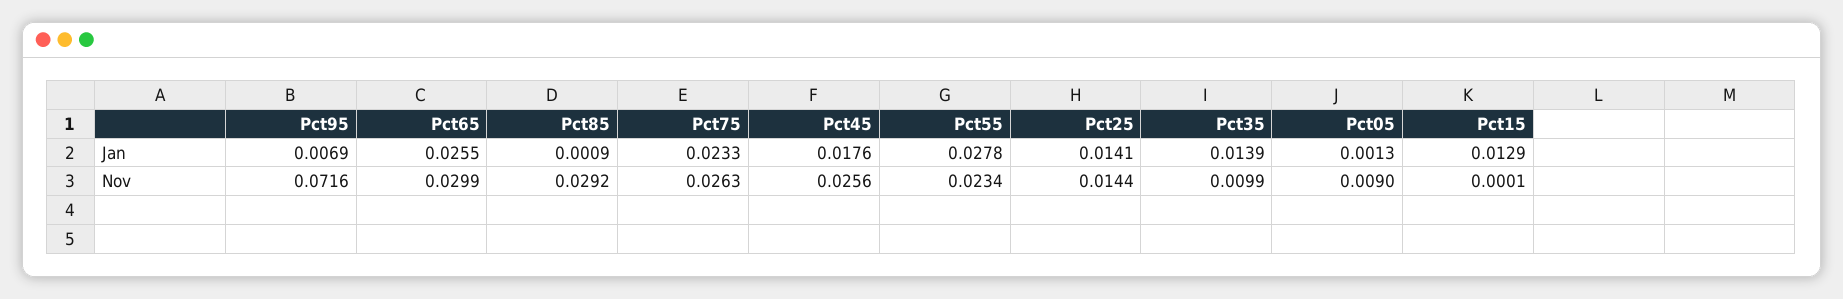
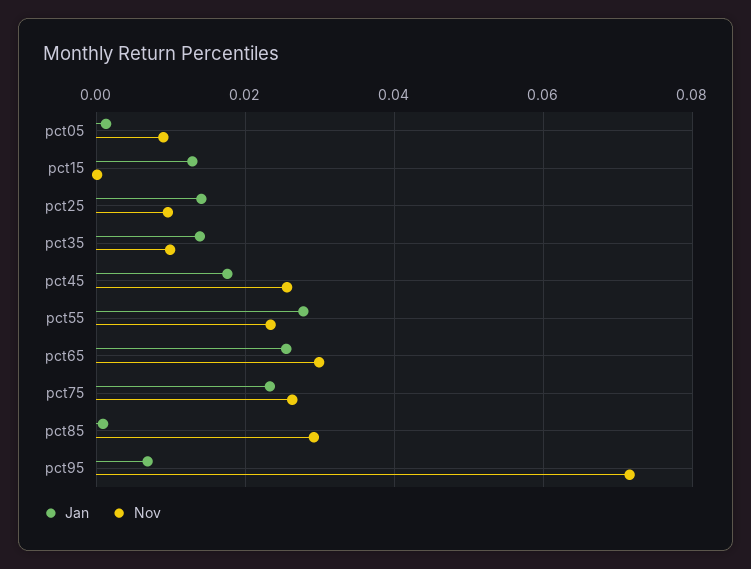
Nov, Pct25: 0.0144 -> 0.01

